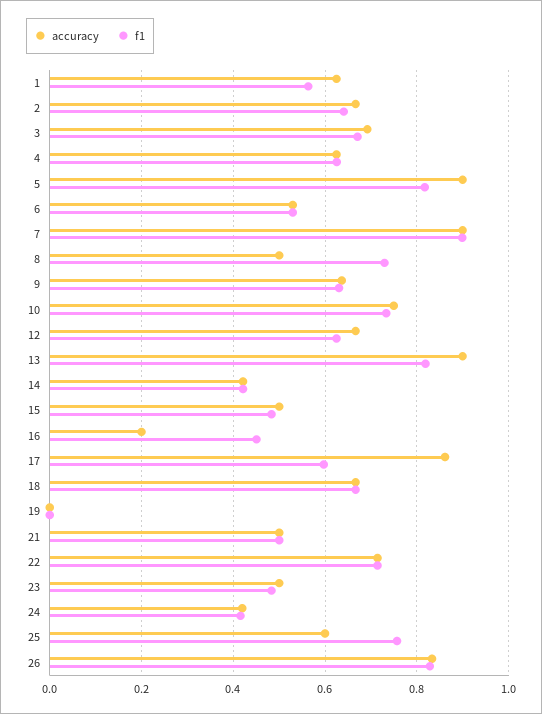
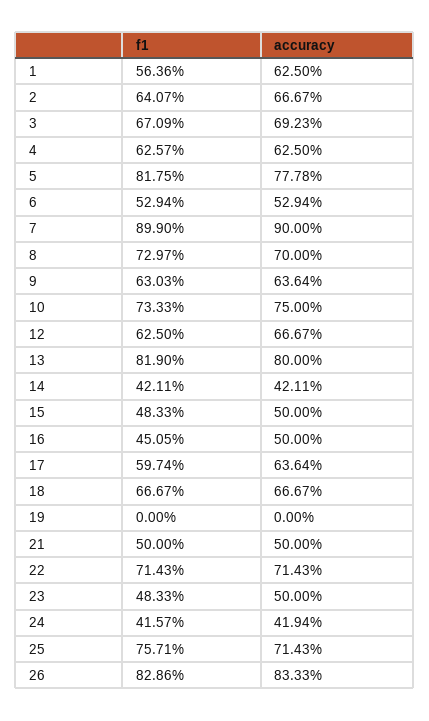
accuracy, 5: 0.9 -> 0.7778
accuracy, 8: 0.5 -> 0.7
accuracy, 13: 0.9 -> 0.8
accuracy, 16: 0.2 -> 0.5
accuracy, 17: 0.86 -> 0.6364
accuracy, 25: 0.6 -> 0.7143

